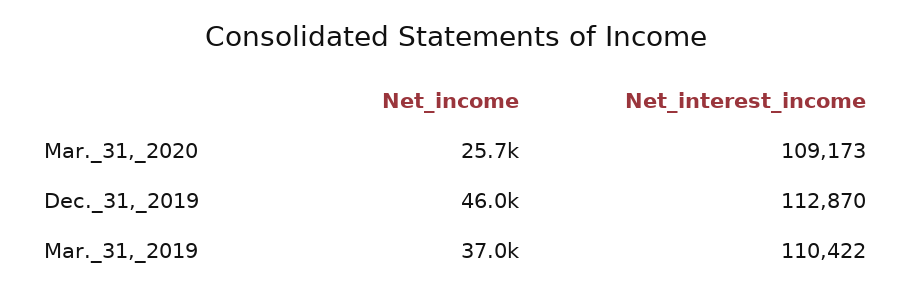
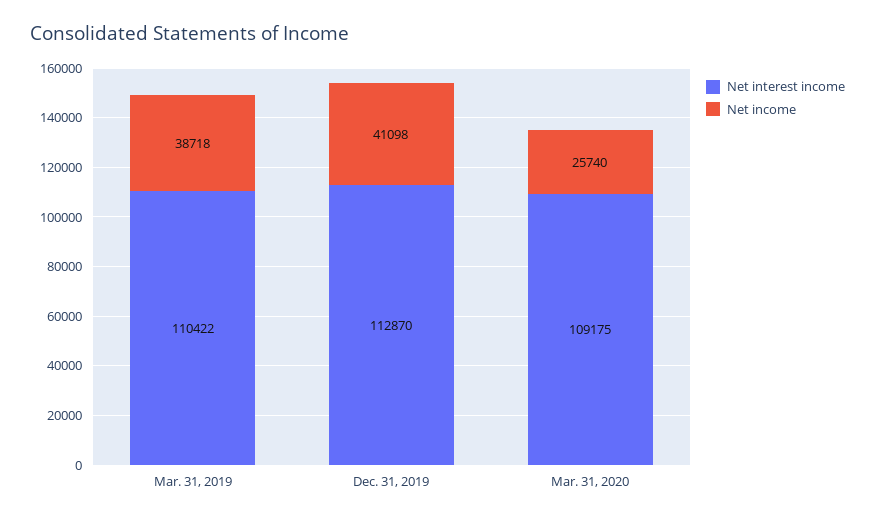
Net_interest_income, Mar._31,_2020: 109173 -> 109175
Net_income, Dec._31,_2019: 46000 -> 41098
Net_income, Mar._31,_2019: 37000 -> 38718

